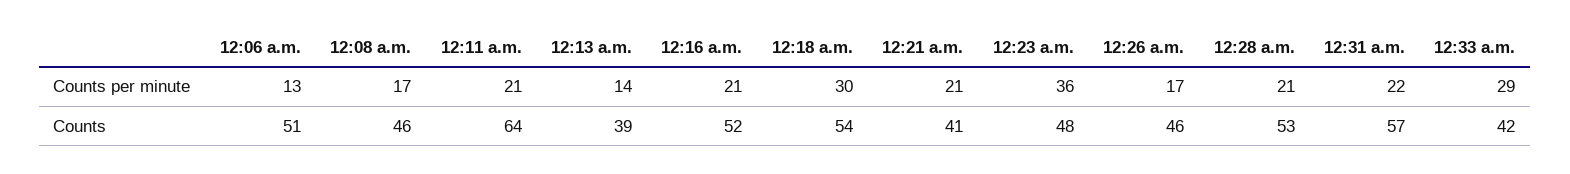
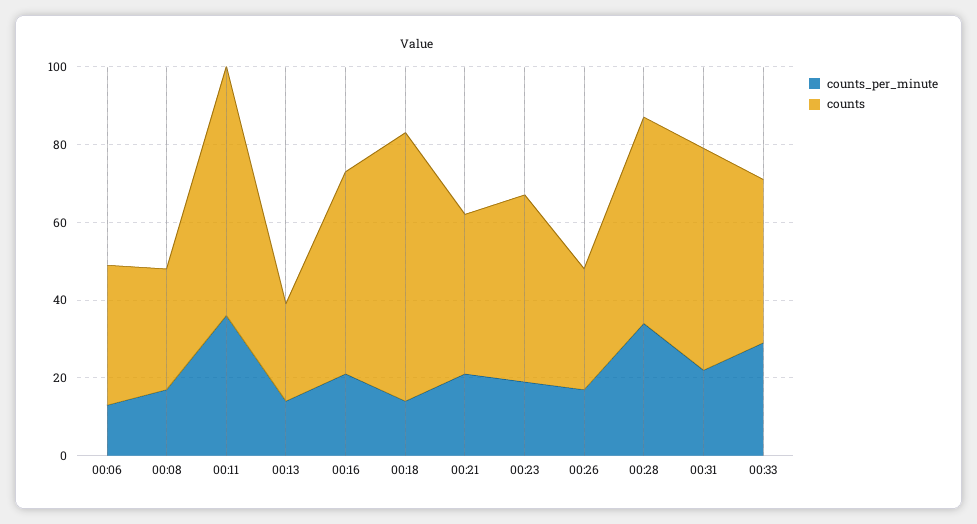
Counts per minute, 12:11 a.m.: 21 -> 35
Counts per minute, 12:18 a.m.: 30 -> 15
Counts per minute, 12:23 a.m.: 36 -> 20
Counts per minute, 12:28 a.m.: 21 -> 35
Counts, 12:06 a.m.: 51 -> 35
Counts, 12:08 a.m.: 46 -> 30
Counts, 12:13 a.m.: 39 -> 25
Counts, 12:18 a.m.: 54 -> 70
Counts, 12:26 a.m.: 46 -> 30

